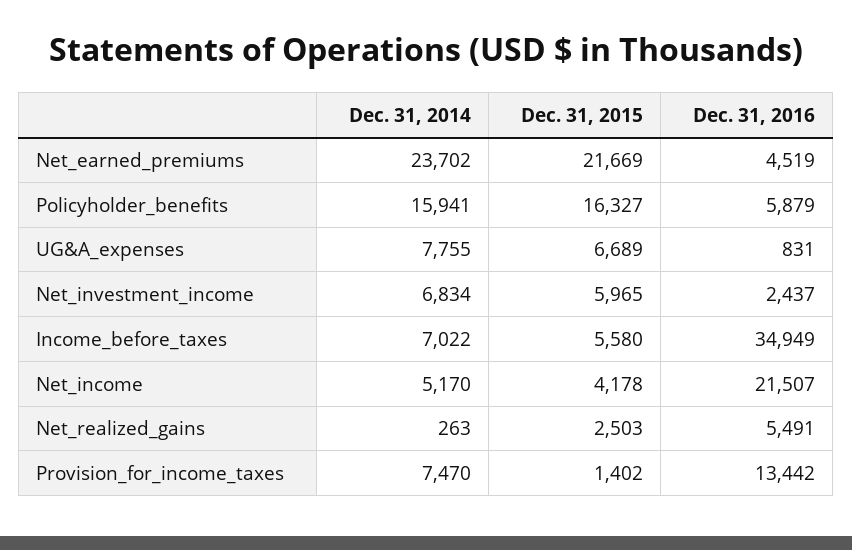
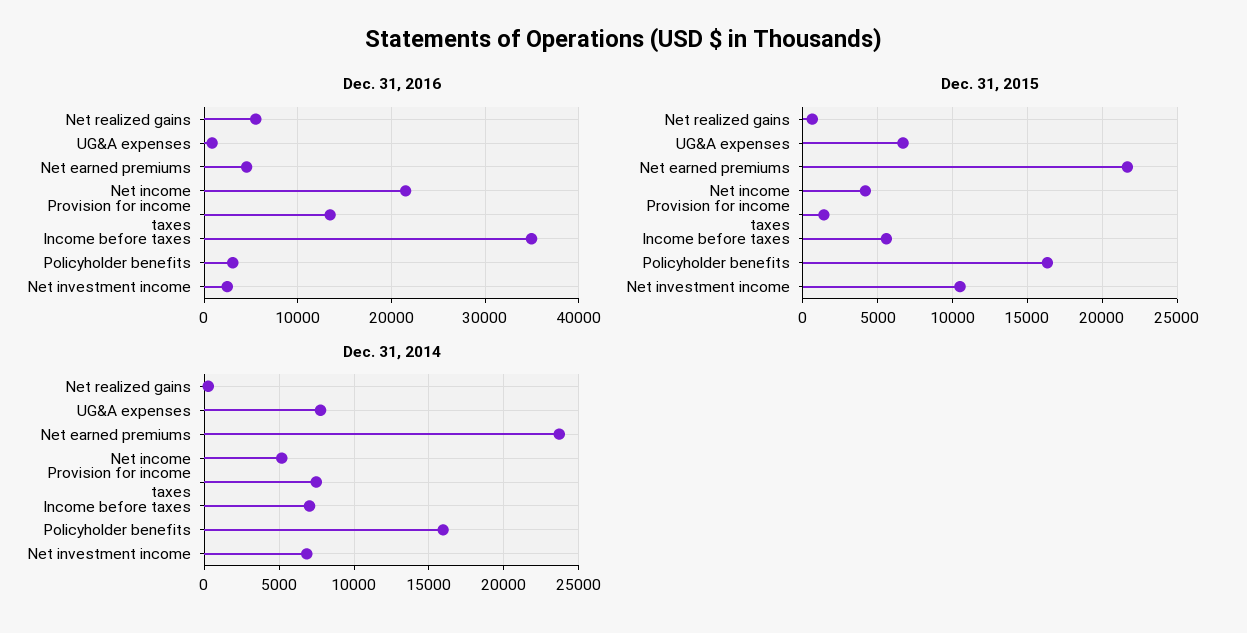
Dec. 31, 2016, Policyholder_benefits: 5879 -> 3000
Dec. 31, 2015, Net_investment_income: 5965 -> 10500
Dec. 31, 2015, Net_realized_gains: 2503 -> 500

